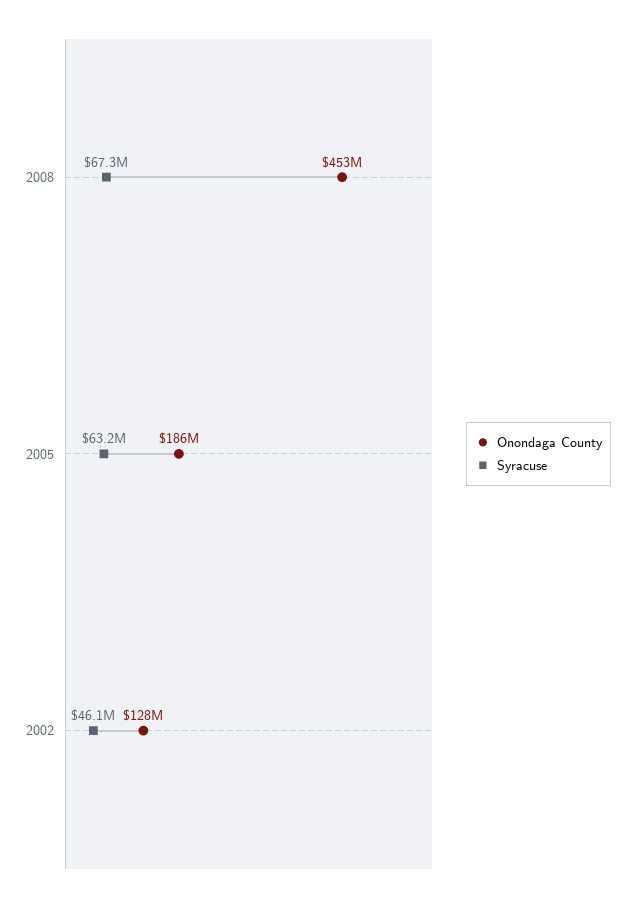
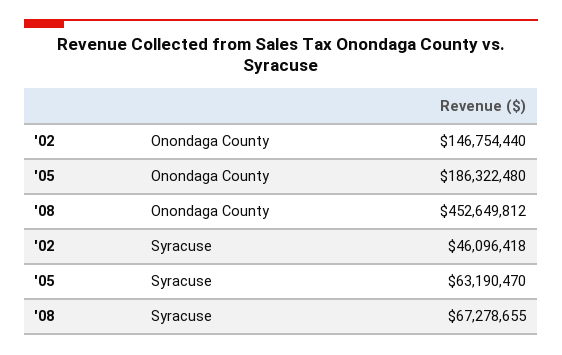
Onondaga County, 2002: 128000000 -> 146754440

